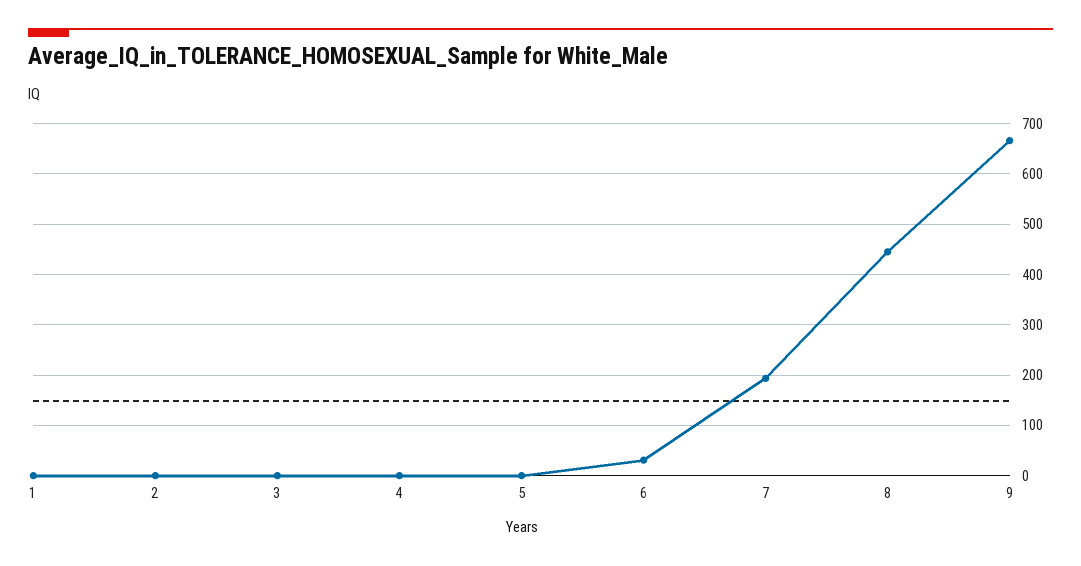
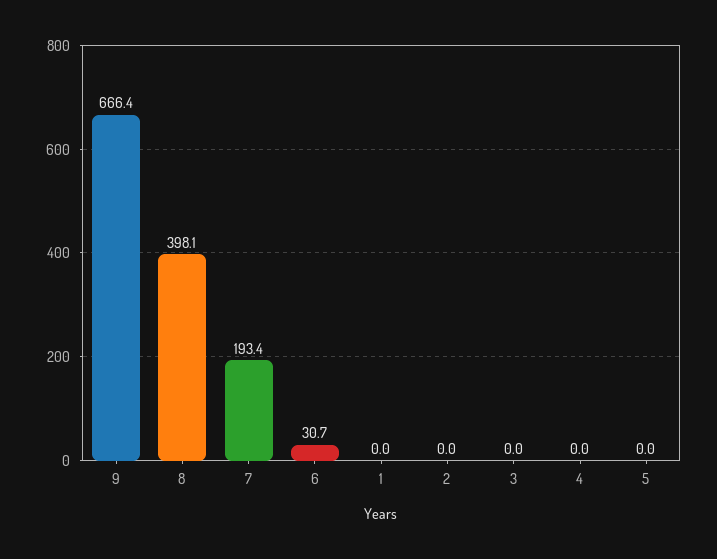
8: 440 -> 398.1

